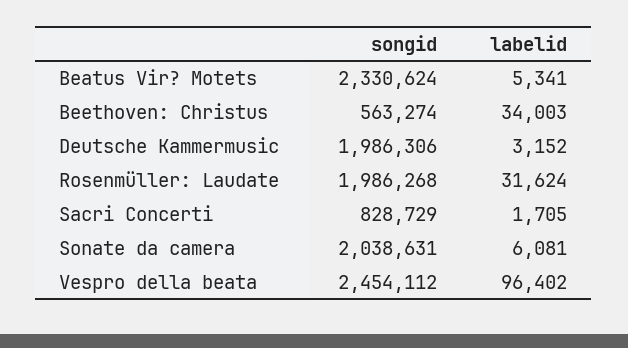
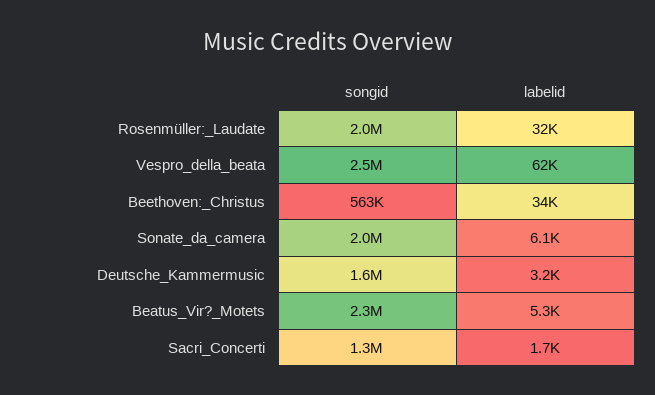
songid, Deutsche Kammermusic: 1986306 -> 1600000
songid, Sacri Concerti: 828729 -> 1300000
labelid, Vespro della beata: 96402 -> 62000

